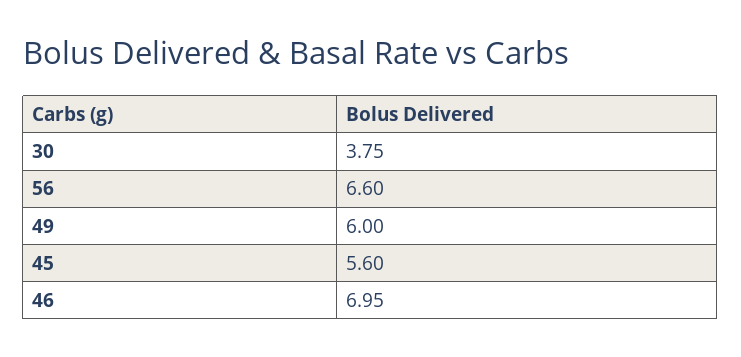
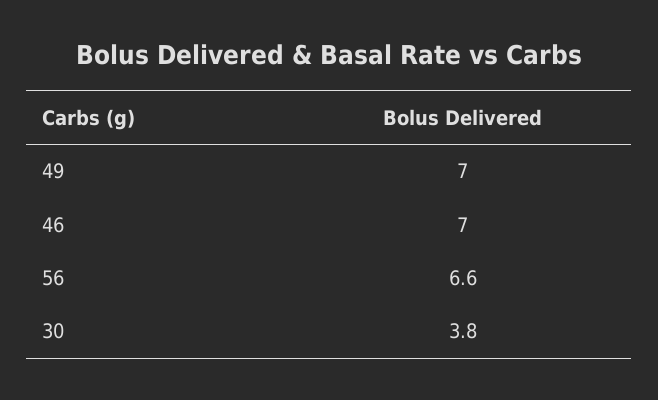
49: 6 -> 7
45: 5.6 -> none

